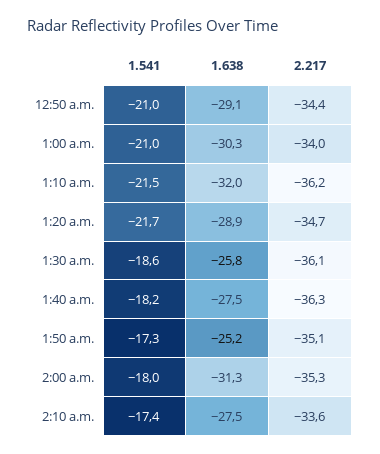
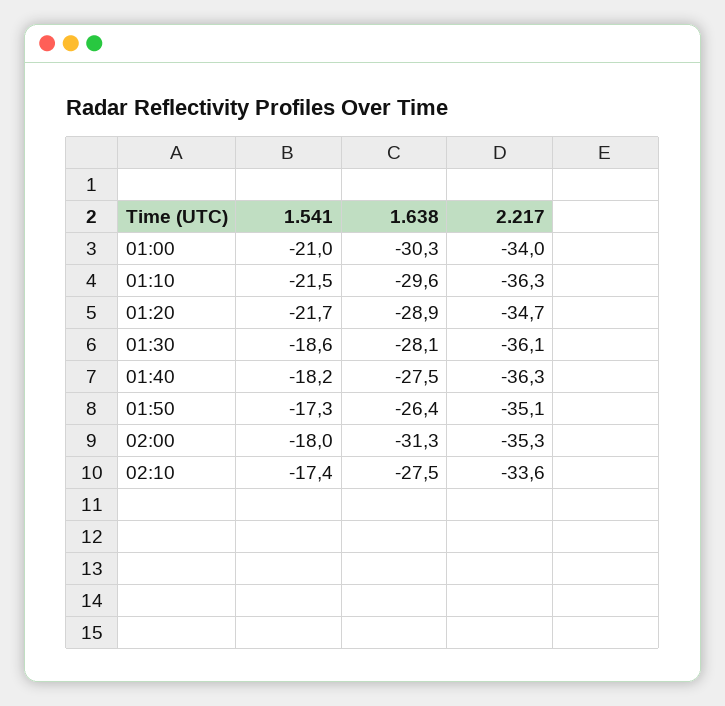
1.541, 12:50 a.m.: -21 -> none
1.638, 12:50 a.m.: -29.1 -> none
2.217, 12:50 a.m.: -34.4 -> none
1.638, 1:10 a.m.: -32 -> -29.6
2.217, 1:10 a.m.: -36.2 -> -36.3
1.638, 1:30 a.m.: -25.8 -> -28.1
1.638, 1:50 a.m.: -25.2 -> -26.4

